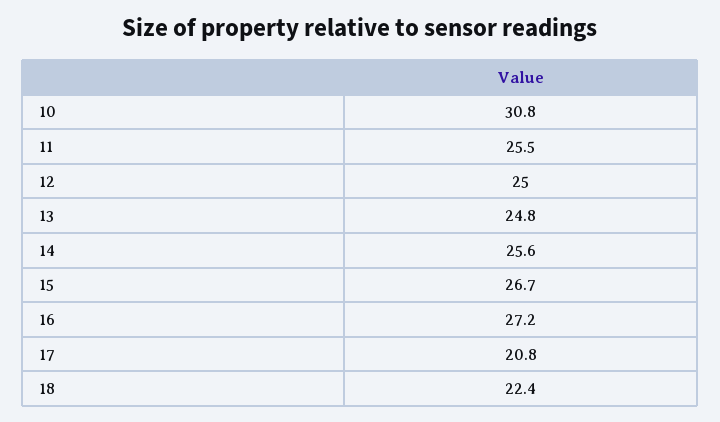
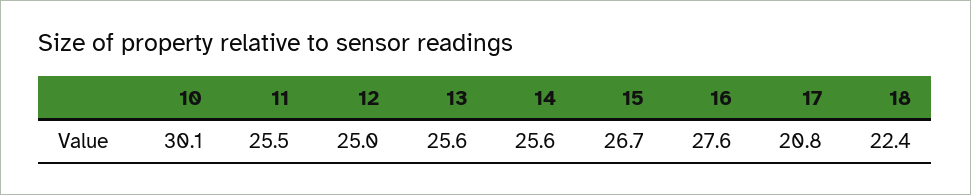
10: 30.8 -> 30.1
13: 24.8 -> 25.6
16: 27.2 -> 27.6

